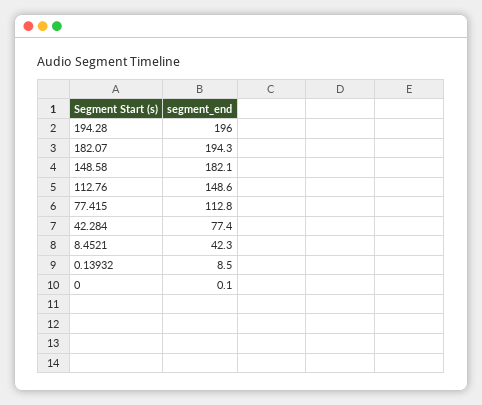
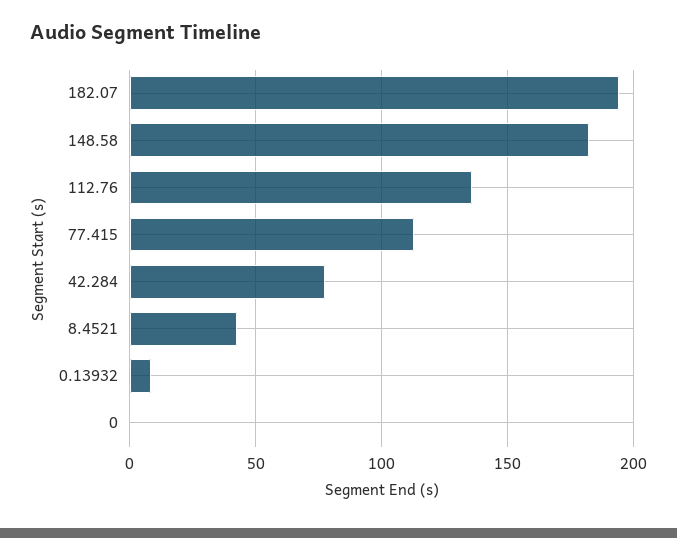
194.28: 196 -> none
112.76: 148.6 -> 135

